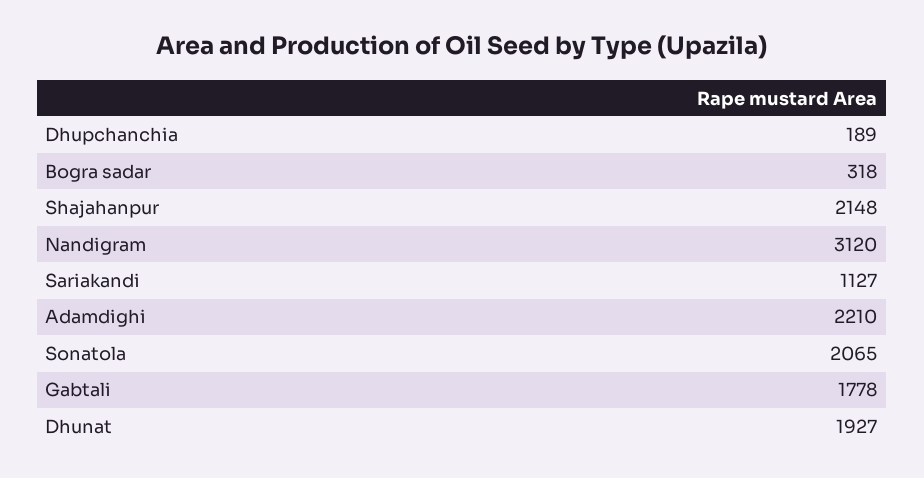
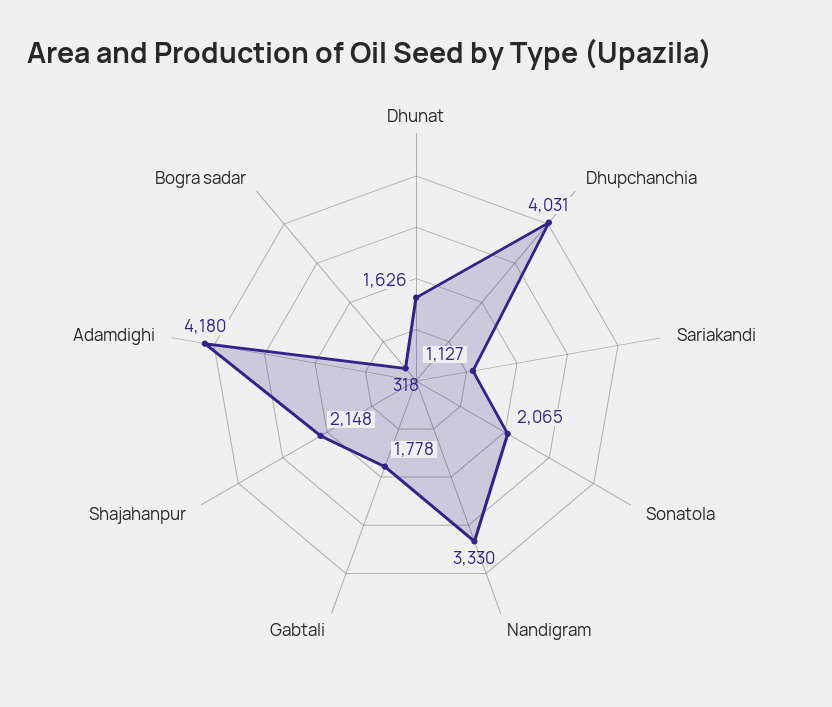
Dhupchanchia: 189 -> 4031
Nandigram: 3120 -> 3330
Adamdighi: 2210 -> 4180
Dhunat: 1927 -> 1626

